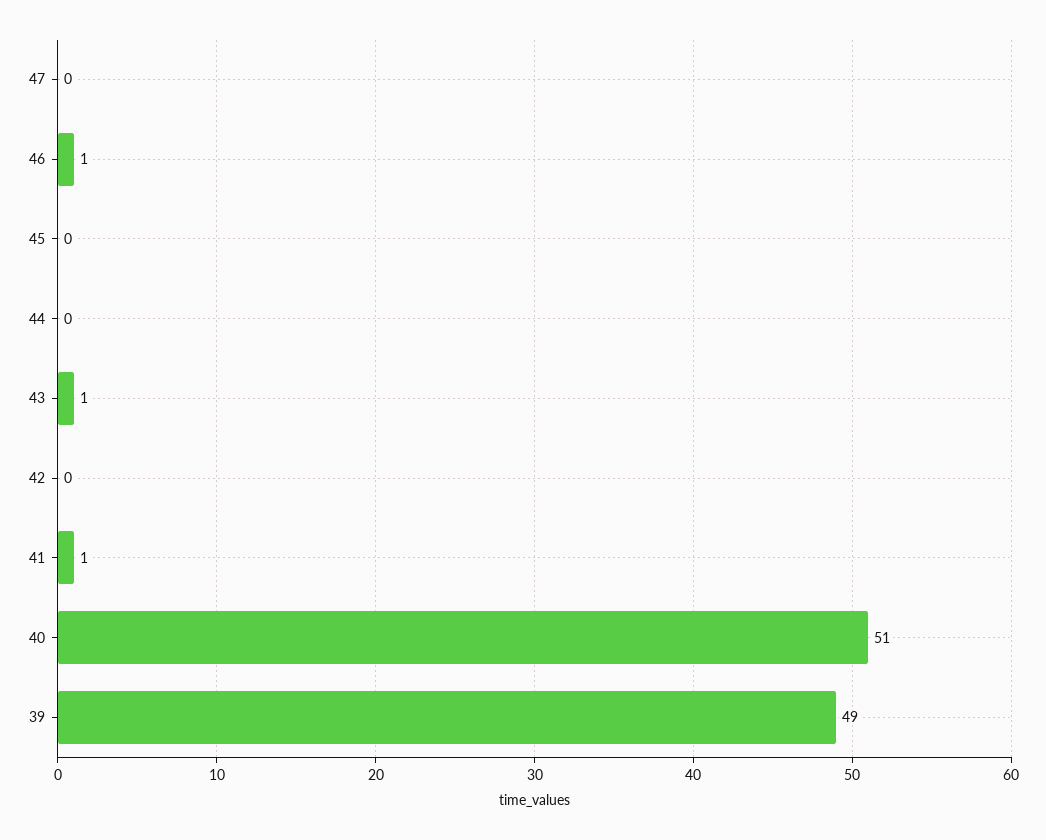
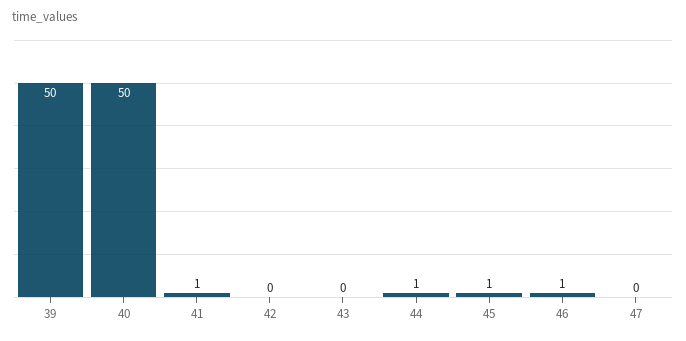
45: 0 -> 1
44: 0 -> 1
43: 1 -> 0
40: 51 -> 50
39: 49 -> 50

